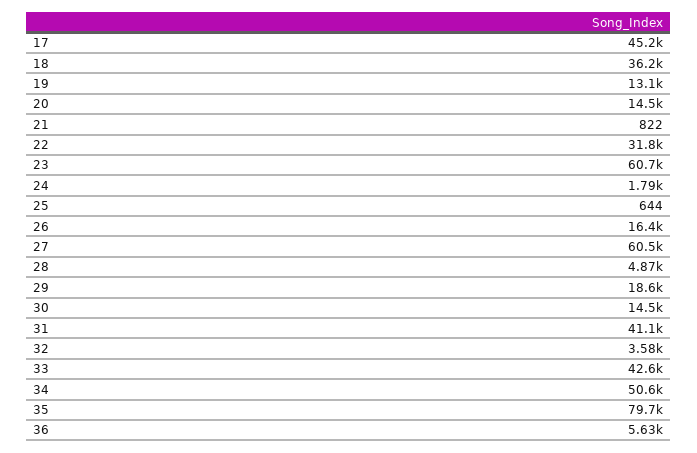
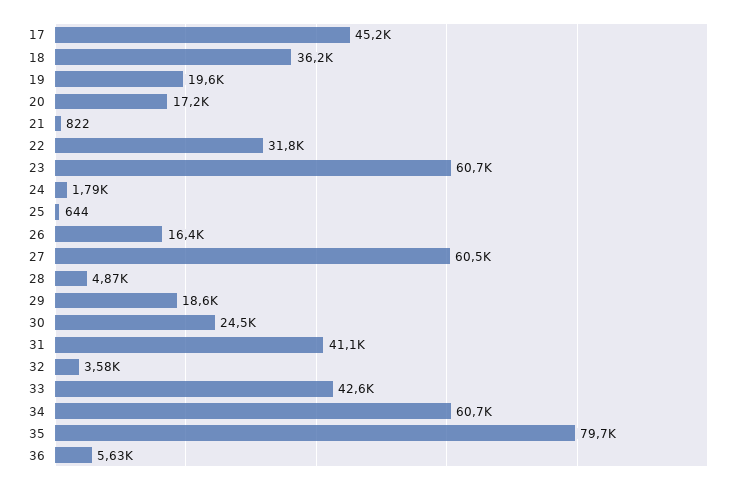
19: 13100 -> 19600
20: 14500 -> 17200
30: 14500 -> 24500
34: 50600 -> 60700

